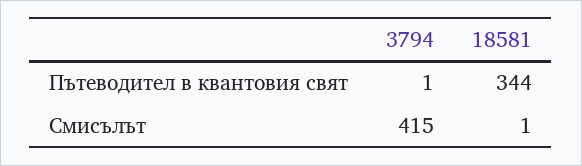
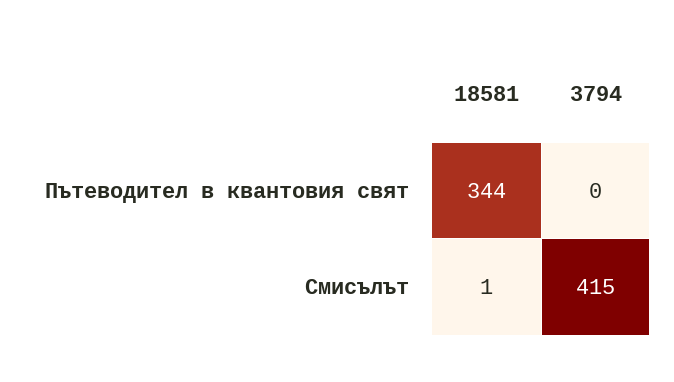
3794, Пътеводител в квантовия свят: 1 -> 0

